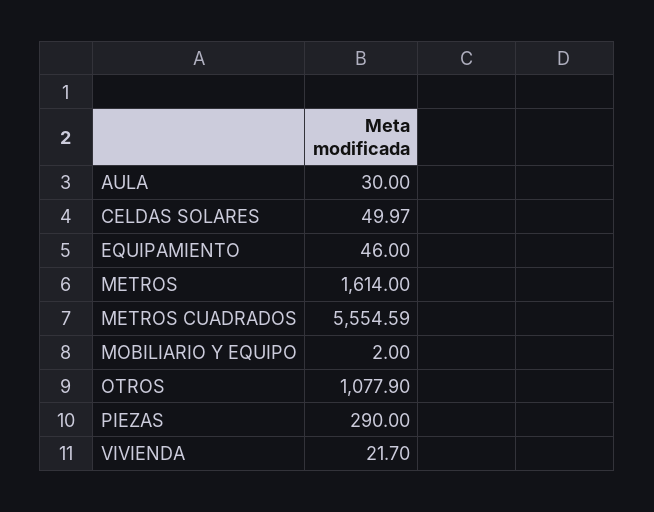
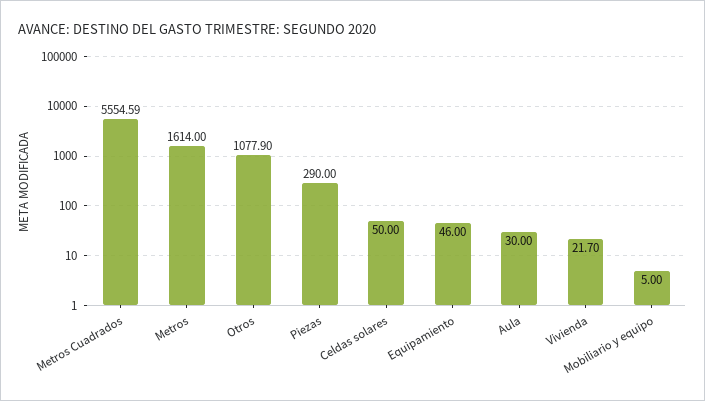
CELDAS SOLARES: 49.97 -> 50
MOBILIARIO Y EQUIPO: 2 -> 5

